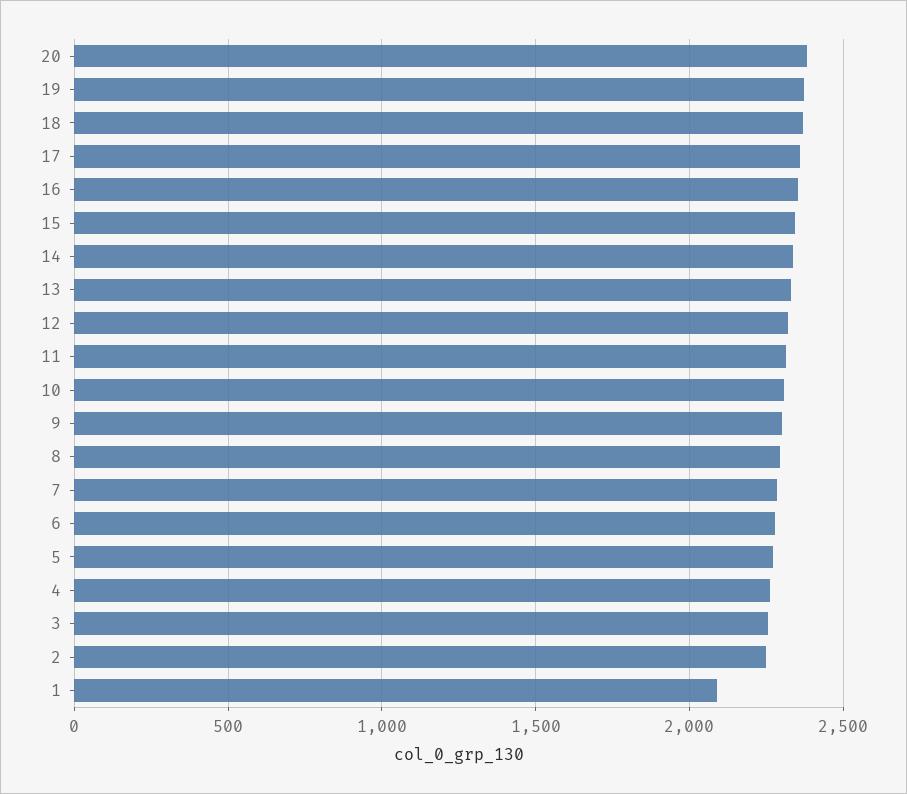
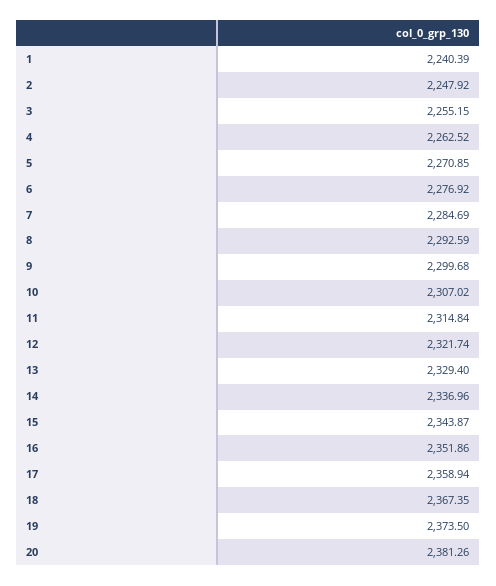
1: 2100 -> 2240.39

